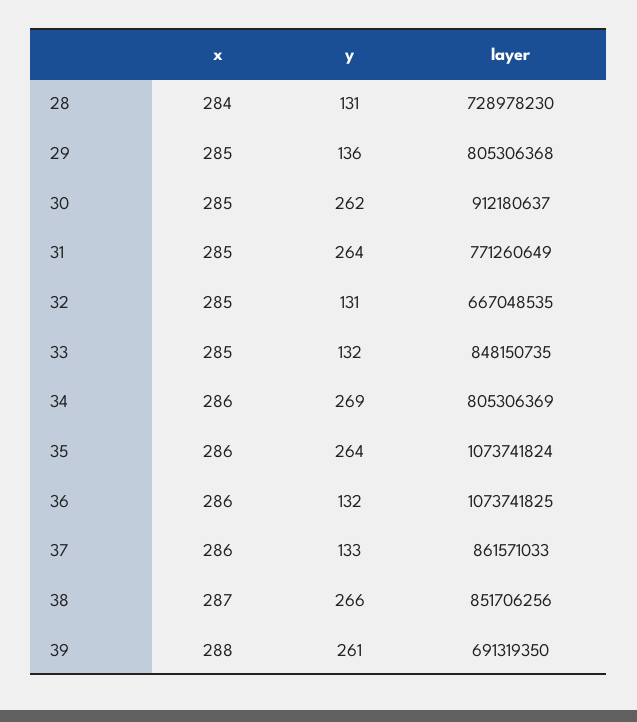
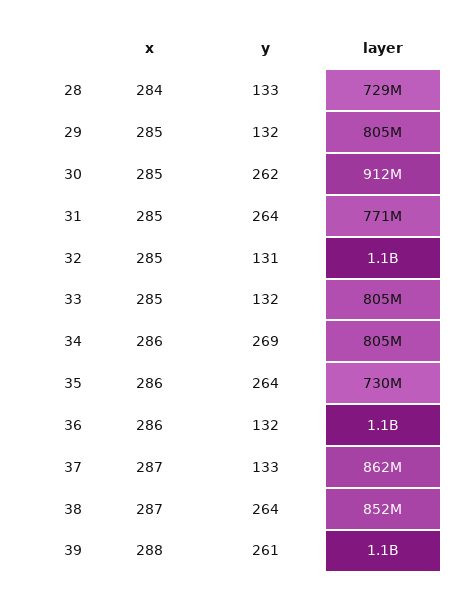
y, 28: 131 -> 133
y, 29: 136 -> 132
layer, 32: 667048535 -> 1100000000
layer, 33: 848150735 -> 805000000
layer, 35: 1073741824 -> 730000000
x, 37: 286 -> 287
y, 38: 266 -> 264
layer, 39: 691319350 -> 1100000000

